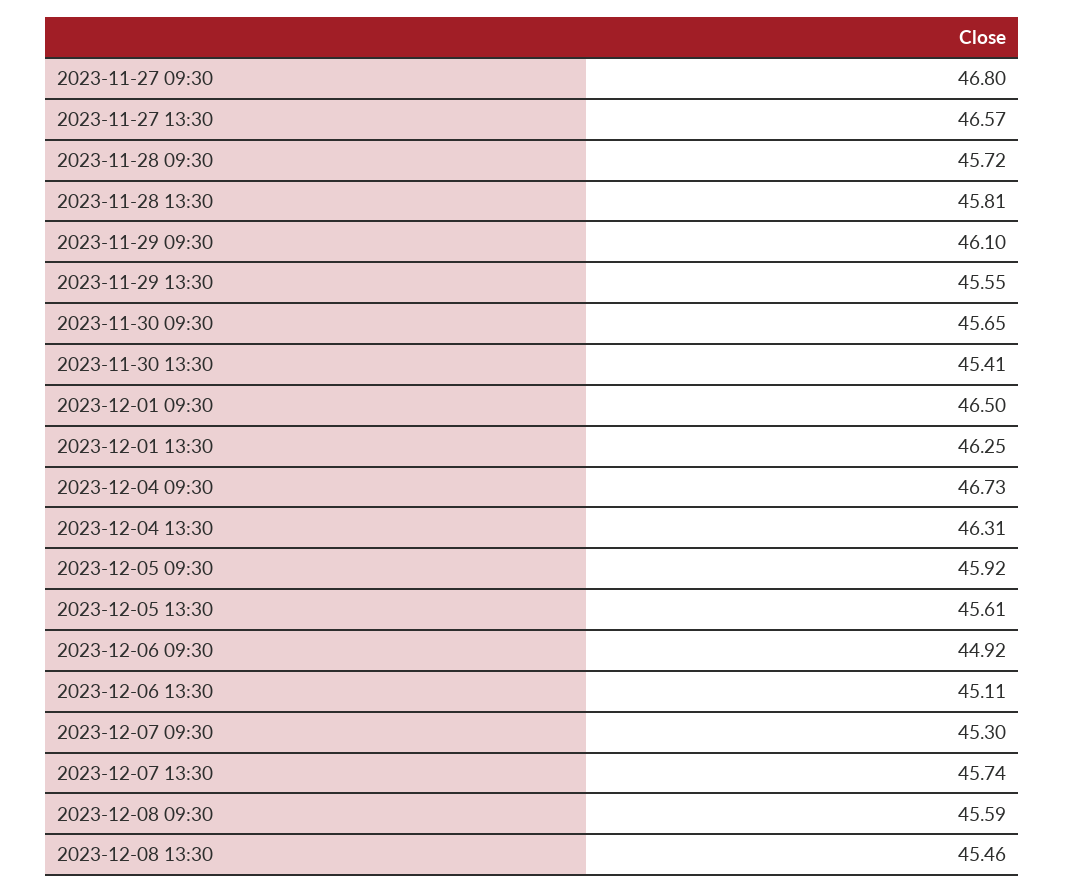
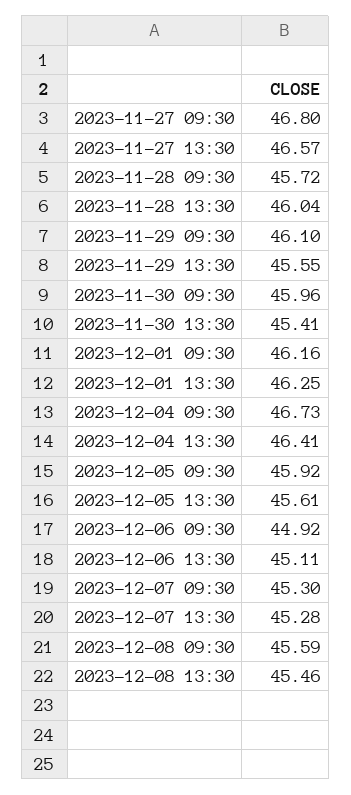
2023-11-28 13:30: 45.81 -> 46.04
2023-11-30 09:30: 45.65 -> 45.96
2023-12-01 09:30: 46.5 -> 46.16
2023-12-04 13:30: 46.31 -> 46.41
2023-12-07 13:30: 45.74 -> 45.28

